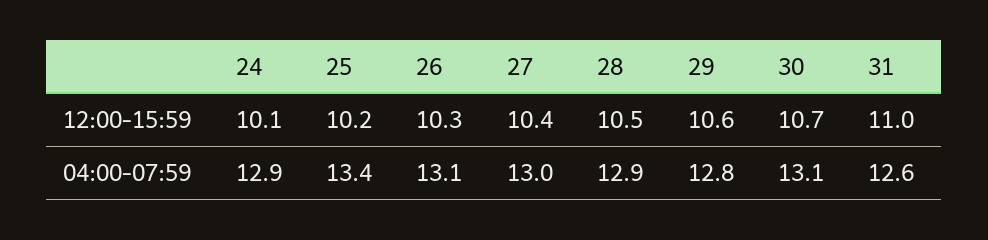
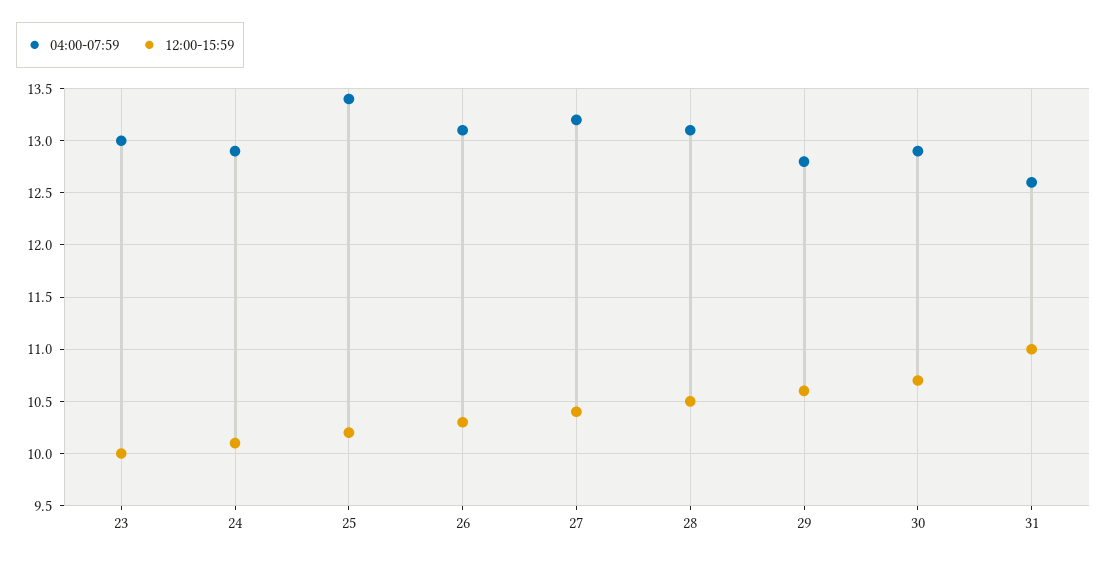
04:00-07:59, 27: 13 -> 13.2
04:00-07:59, 28: 12.9 -> 13.1
04:00-07:59, 30: 13.1 -> 12.9
04:00-07:59, 23: none -> 13
12:00-15:59, 23: none -> 10

